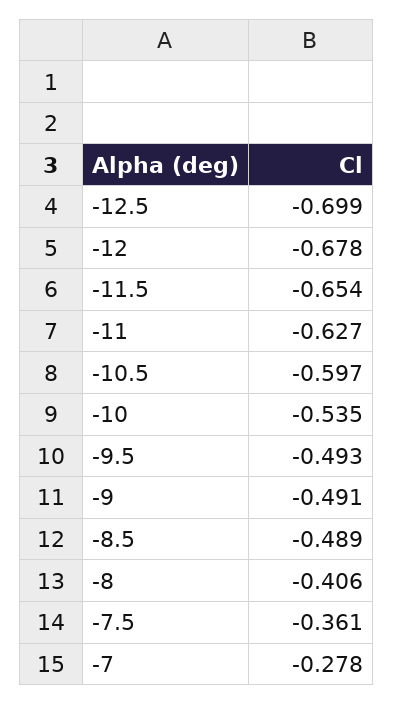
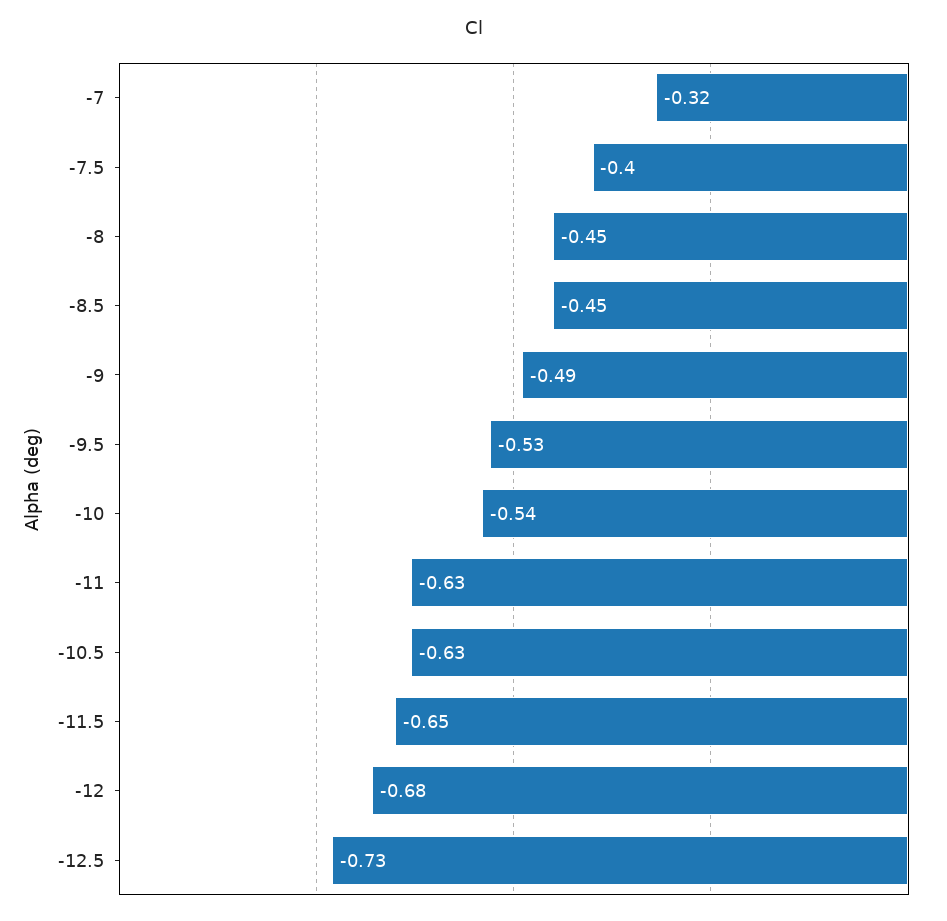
-12.5: -0.699 -> -0.73
-10.5: -0.597 -> -0.63
-9.5: -0.493 -> -0.53
-8.5: -0.489 -> -0.45
-8: -0.406 -> -0.45
-7.5: -0.361 -> -0.4
-7: -0.278 -> -0.32

